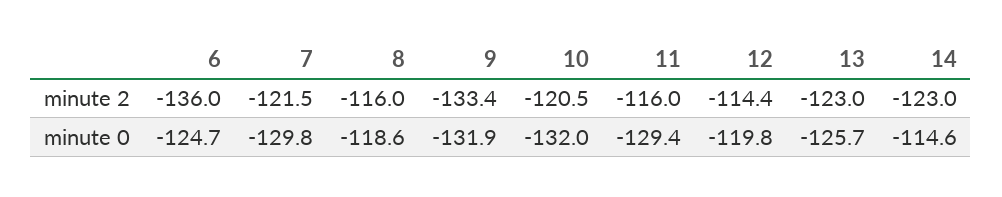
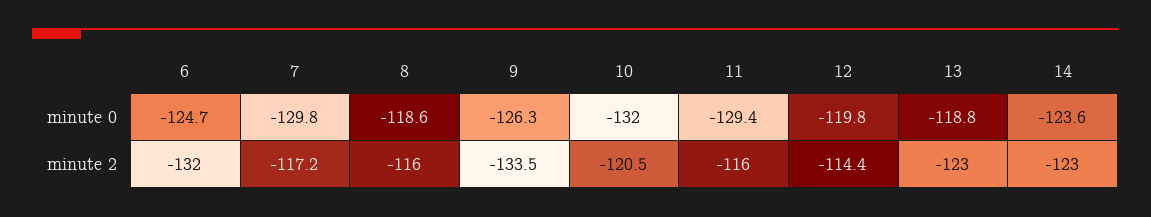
6, minute 2: -136 -> -132
7, minute 2: -121.5 -> -117.2
9, minute 2: -133.4 -> -133.5
9, minute 0: -131.9 -> -126.3
13, minute 0: -125.7 -> -118.8
14, minute 0: -114.6 -> -123.6

